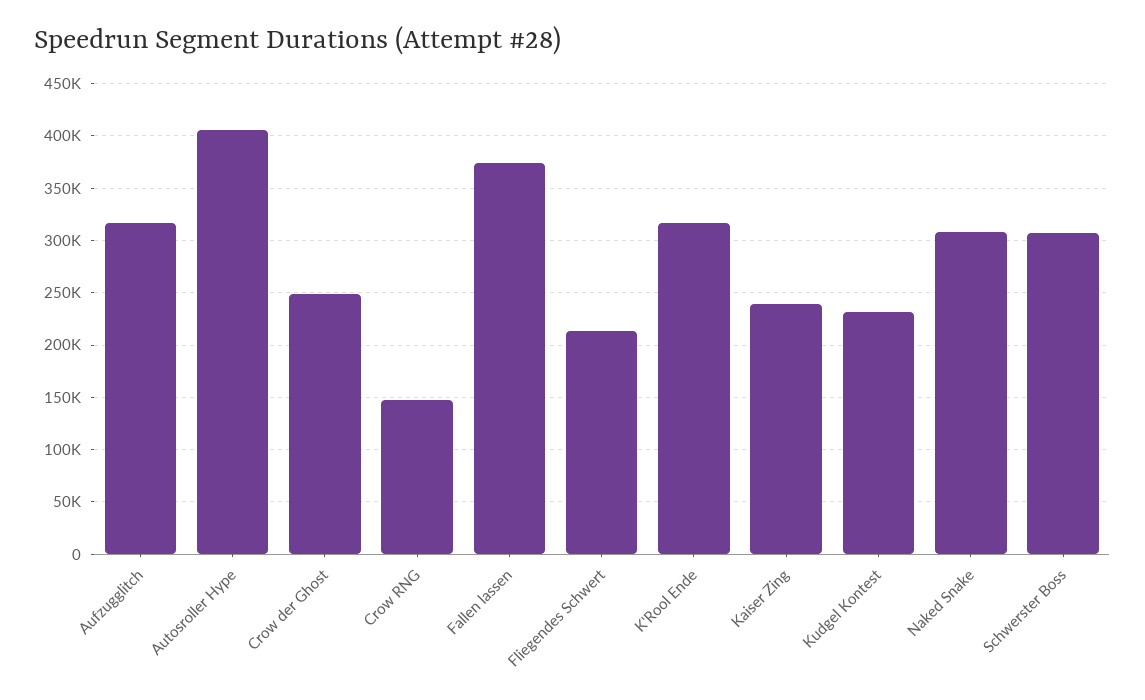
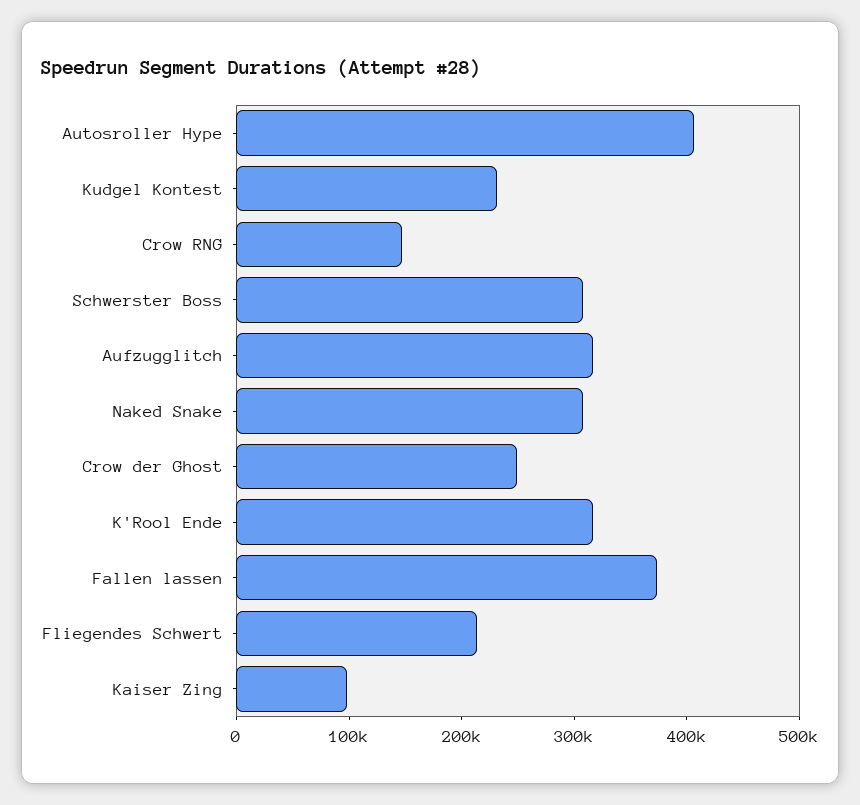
Kaiser Zing: 240000 -> 100000

